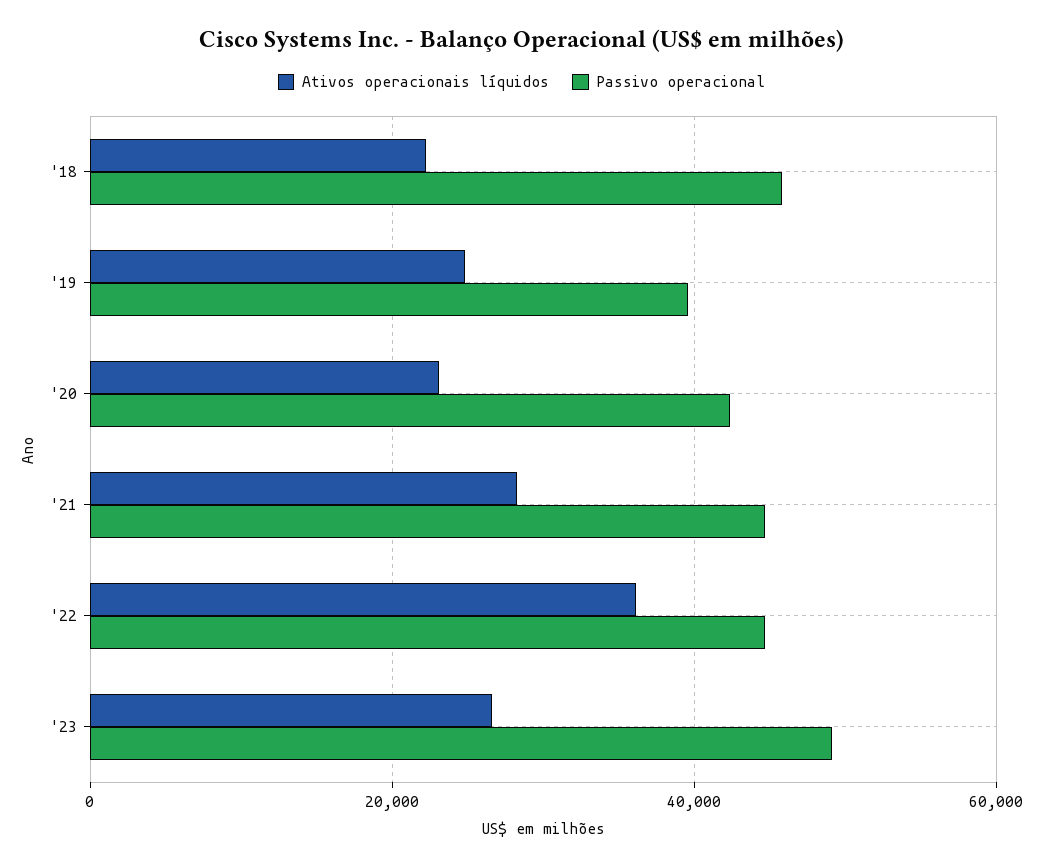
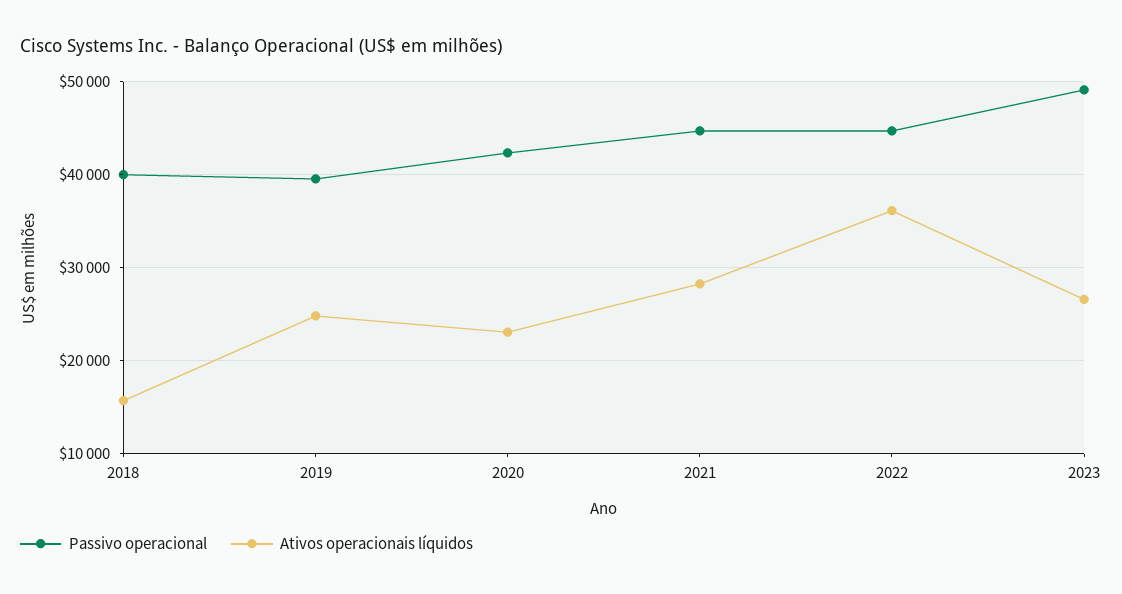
Ativos operacionais líquidos, '18: 22000 -> 16000
Passivo operacional, '18: 46000 -> 40000

